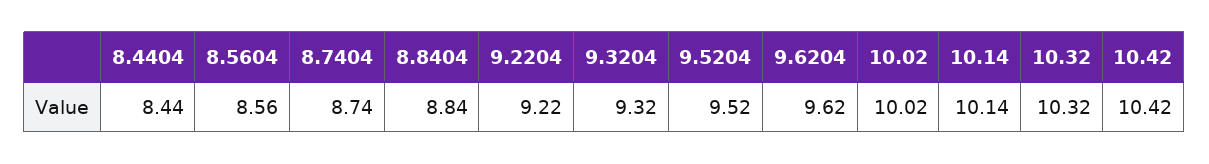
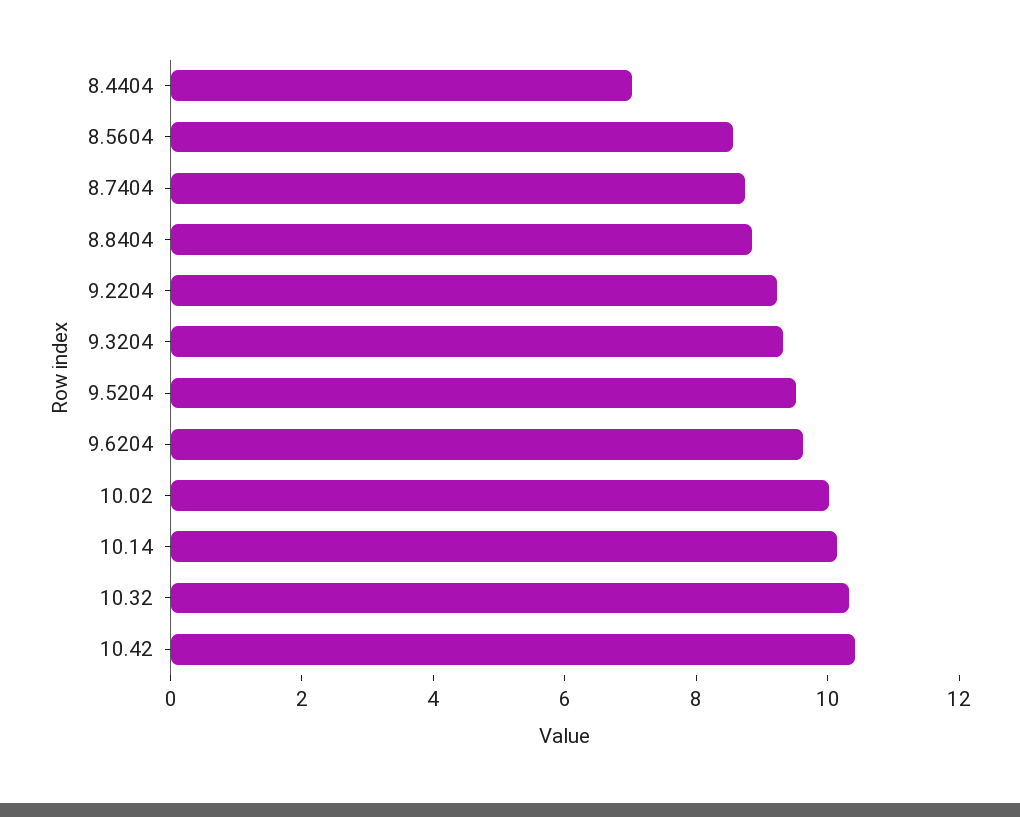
8.4404: 8.44 -> 7

